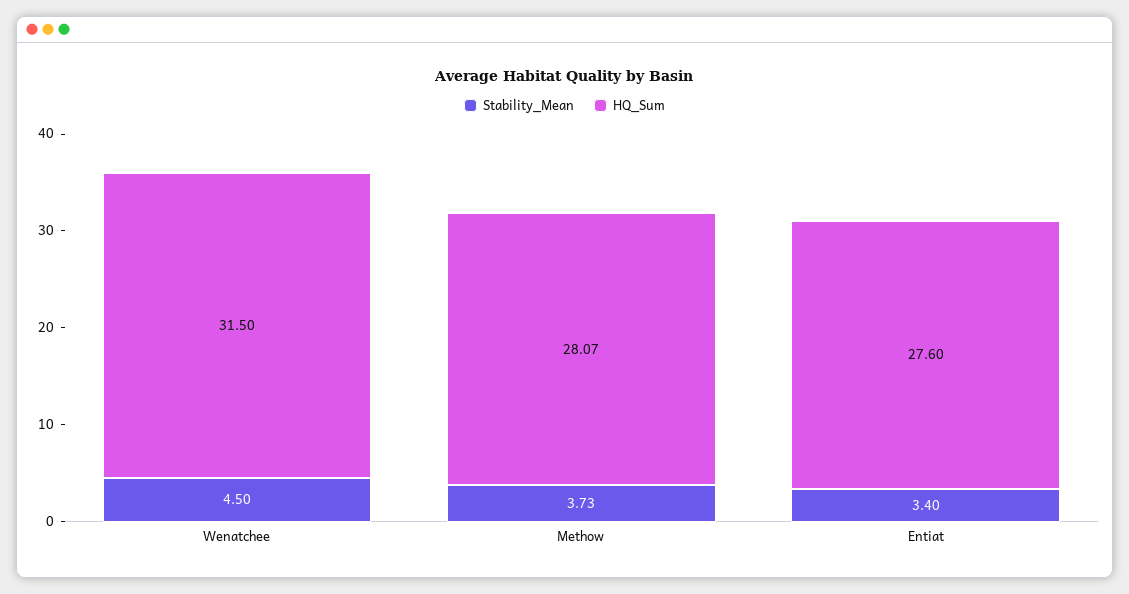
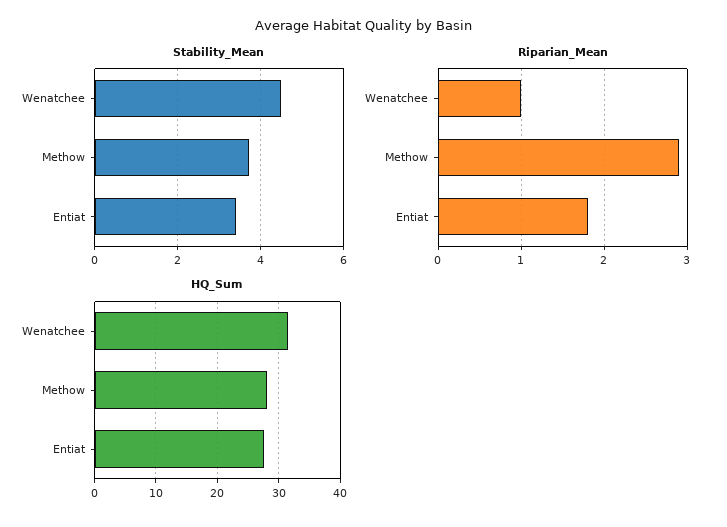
Riparian_Mean, Wenatchee: none -> 1
Riparian_Mean, Methow: none -> 2.9
Riparian_Mean, Entiat: none -> 1.8

